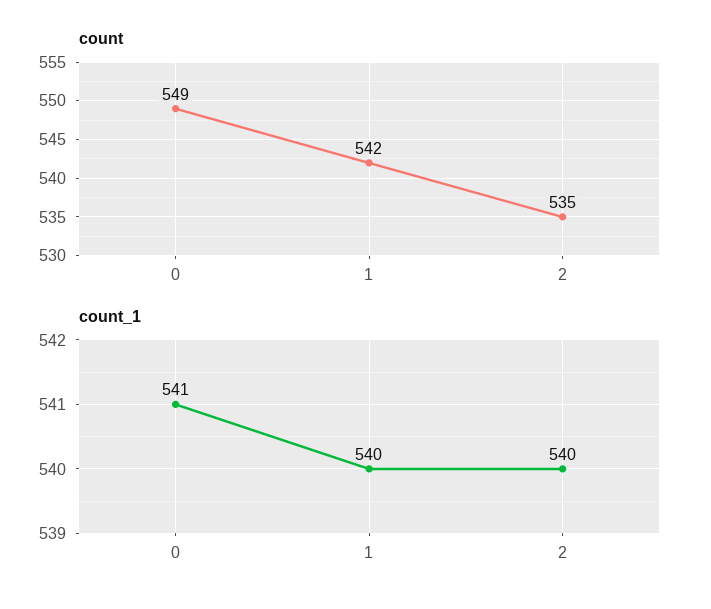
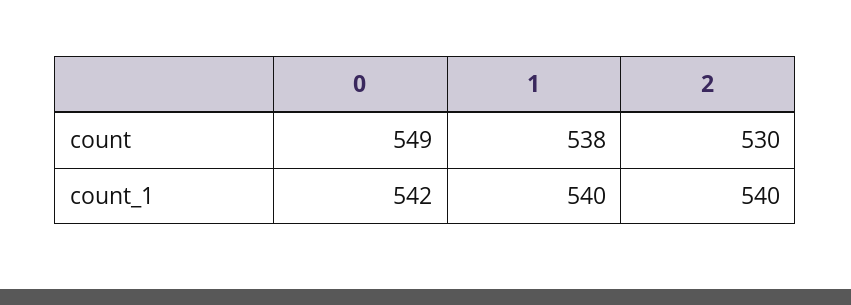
count, 1: 542 -> 538
count, 2: 535 -> 530
count_1, 0: 541 -> 542

